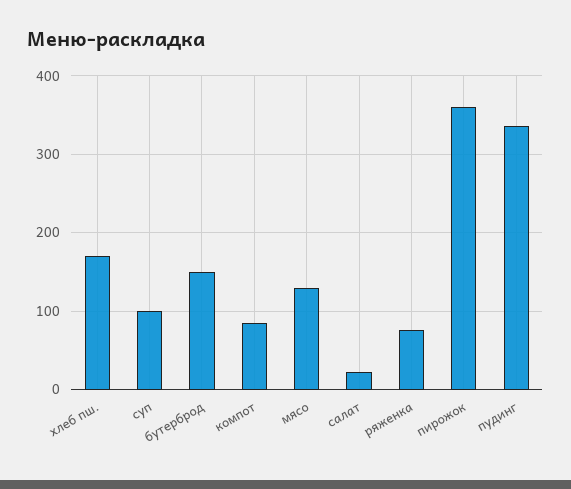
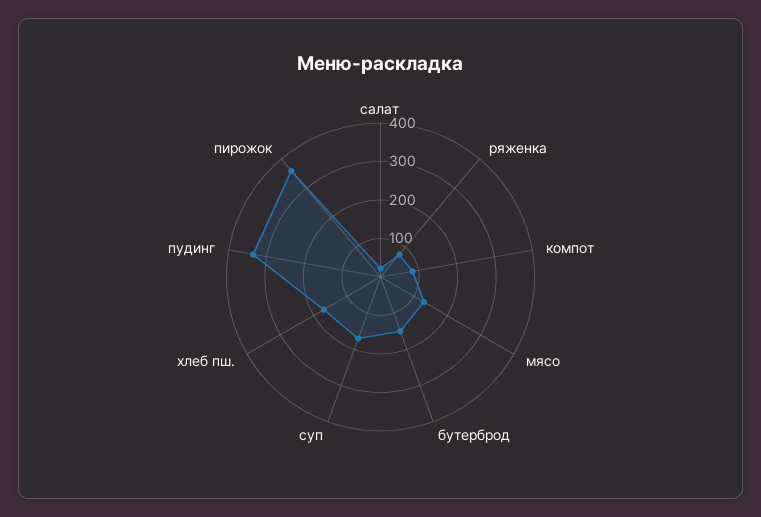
суп: 100 -> 175

